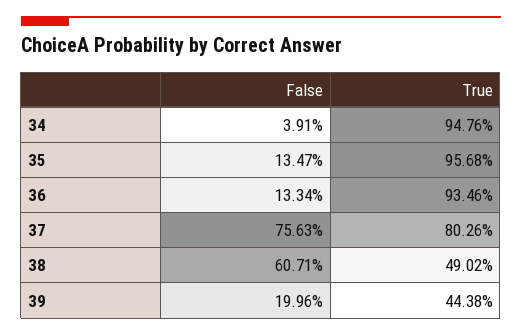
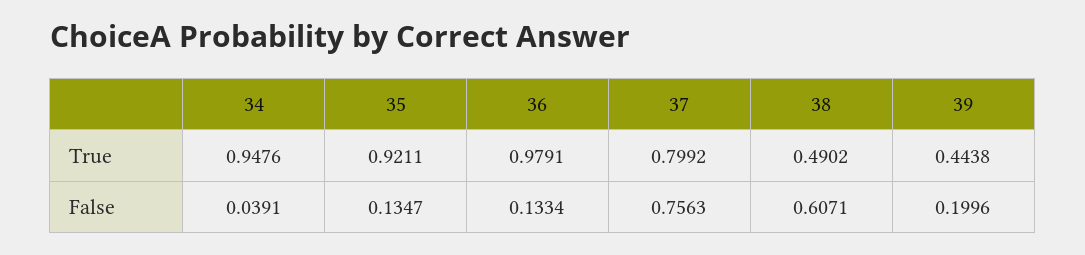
True, 35: 0.9568 -> 0.9211
True, 36: 0.9346 -> 0.9791
True, 37: 0.8026 -> 0.7992

